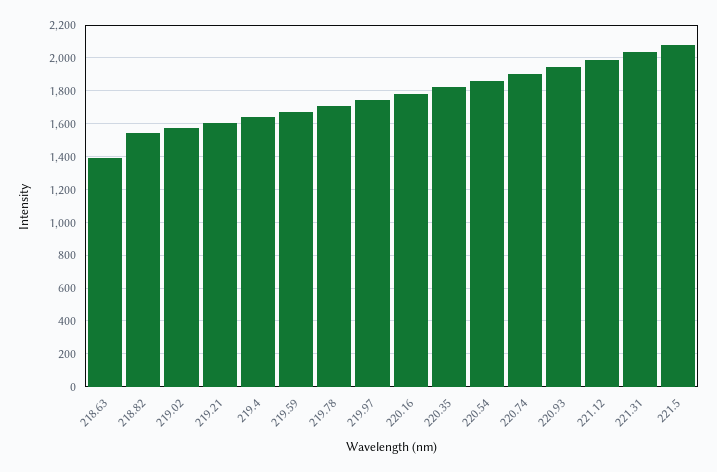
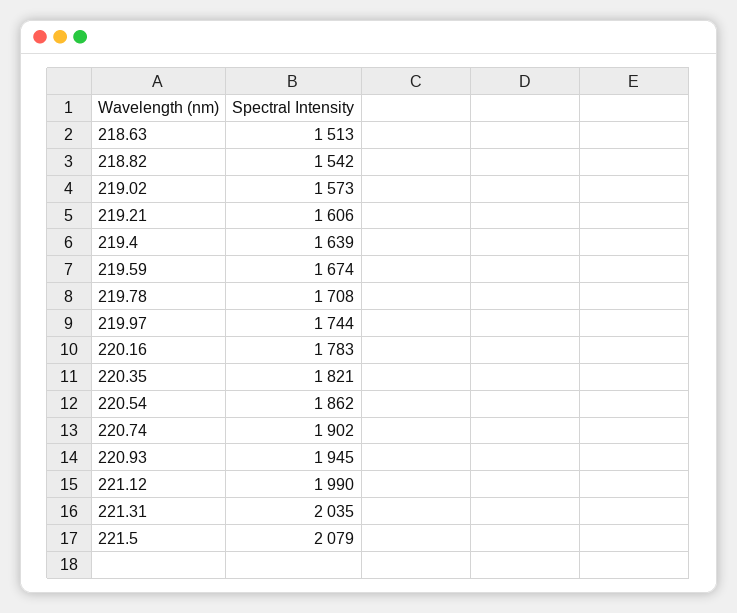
218.63: 1400 -> 1513

